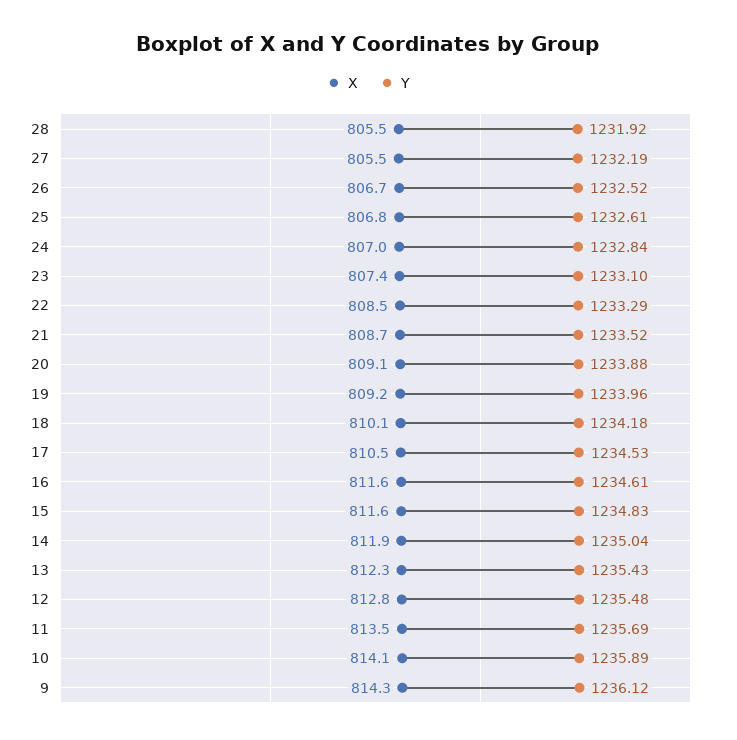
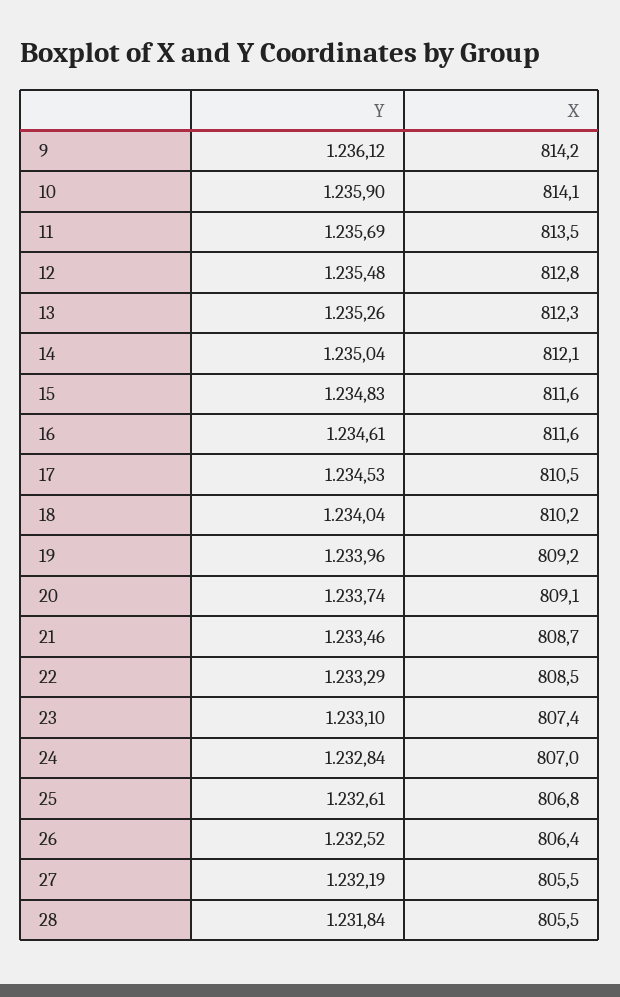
Y, 28: 1231.92 -> 1231.84
X, 26: 806.7 -> 806.4
Y, 21: 1233.52 -> 1233.46
Y, 20: 1233.88 -> 1233.74
X, 18: 810.1 -> 810.2
Y, 18: 1234.18 -> 1234.04
X, 14: 811.9 -> 812.1
Y, 13: 1235.43 -> 1235.26
Y, 10: 1235.89 -> 1235.9
X, 9: 814.3 -> 814.2

